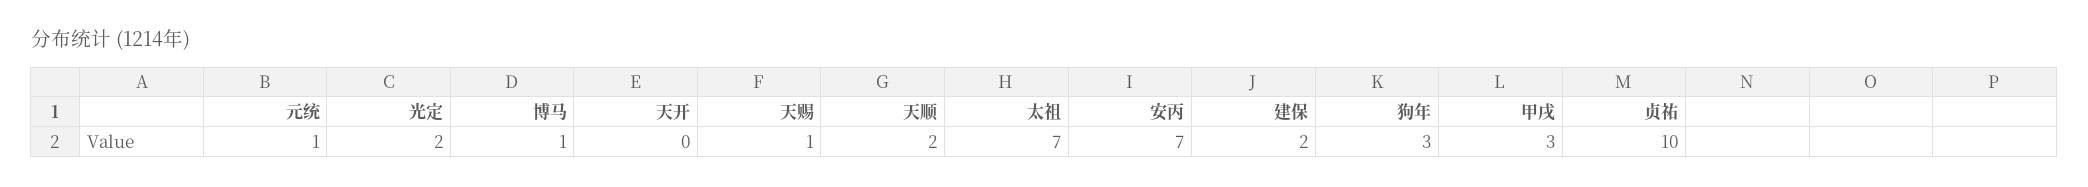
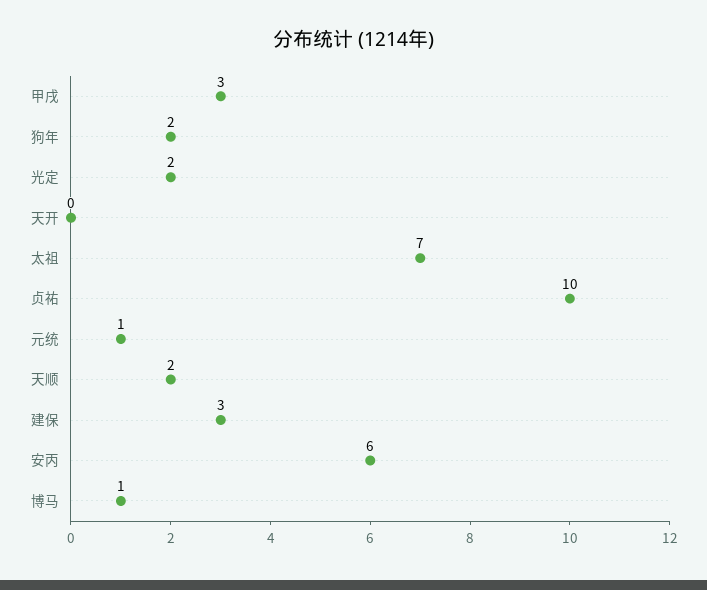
天赐: 1 -> none
安丙: 7 -> 6
建保: 2 -> 3
狗年: 3 -> 2

